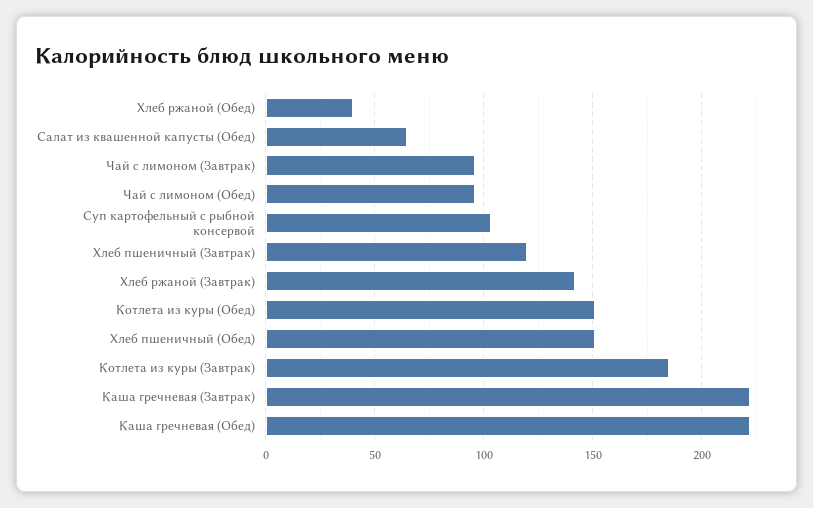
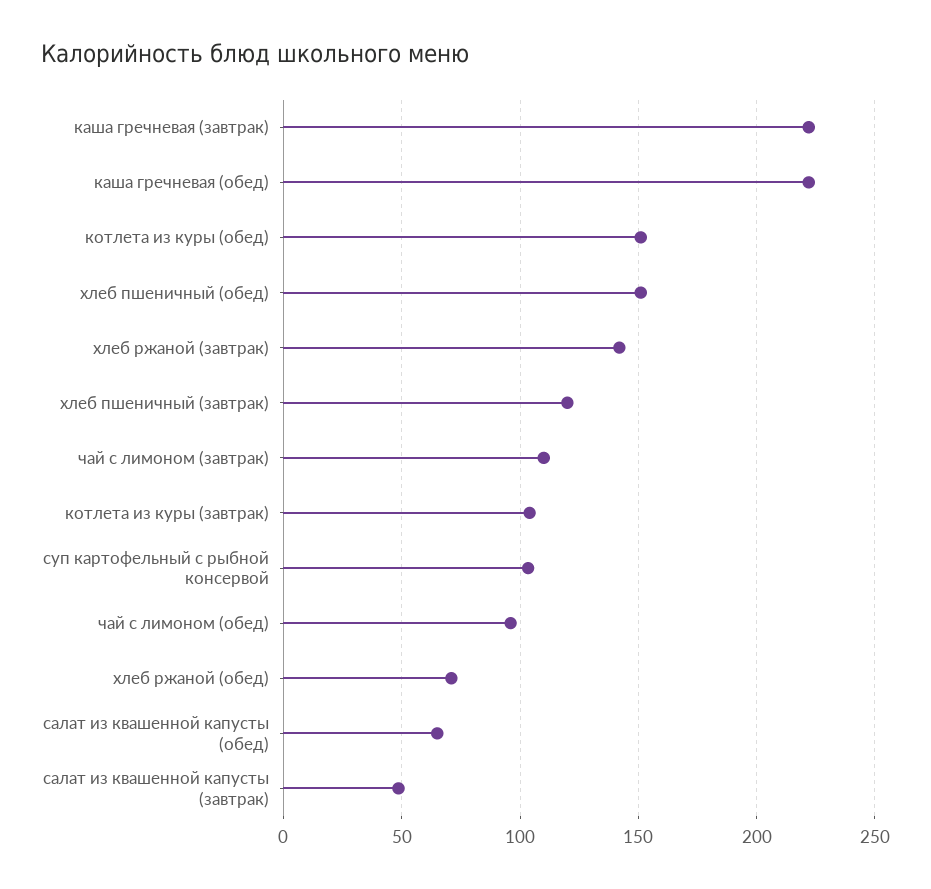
Хлеб ржаной (Обед): 40 -> 70
Чай с лимоном (Завтрак): 95 -> 110
Котлета из куры (Завтрак): 185 -> 105
салат из квашенной капусты (завтрак): none -> 50

